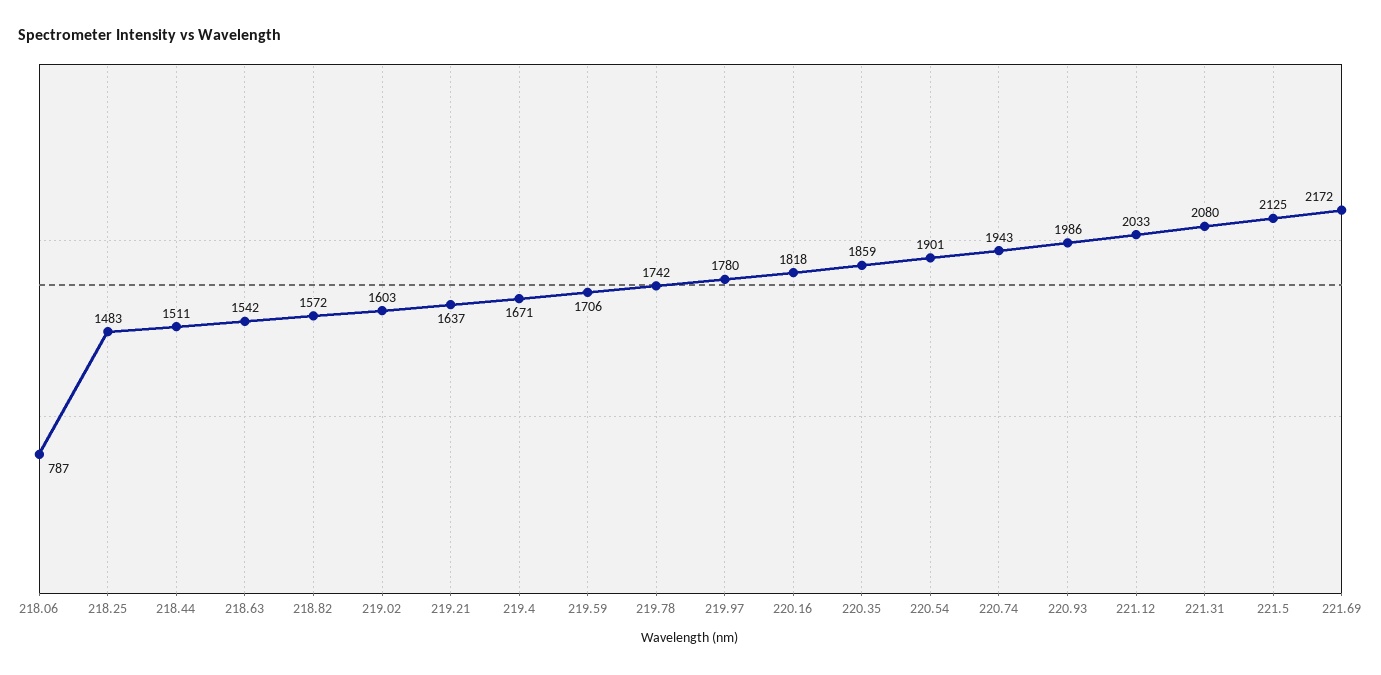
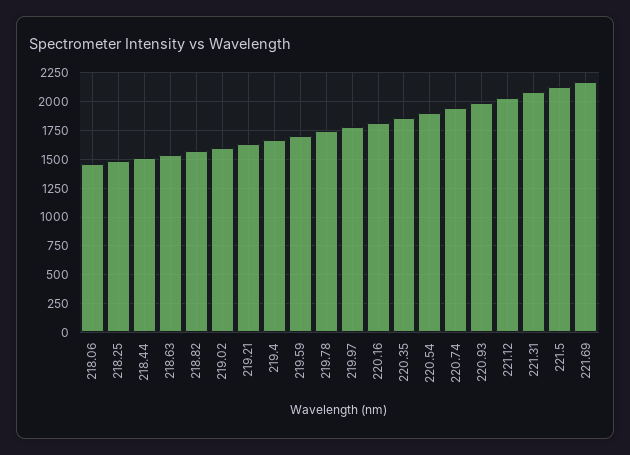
218.06: 787 -> 1500

